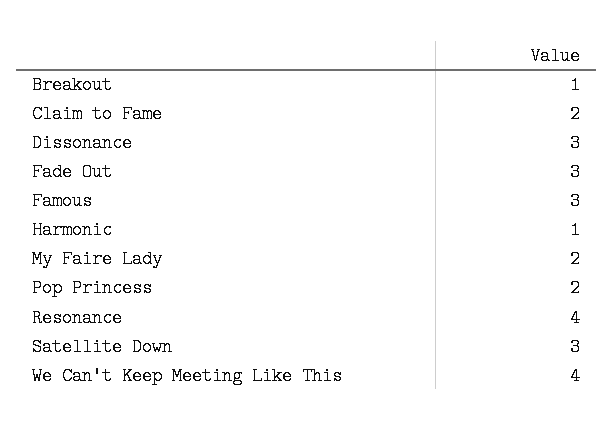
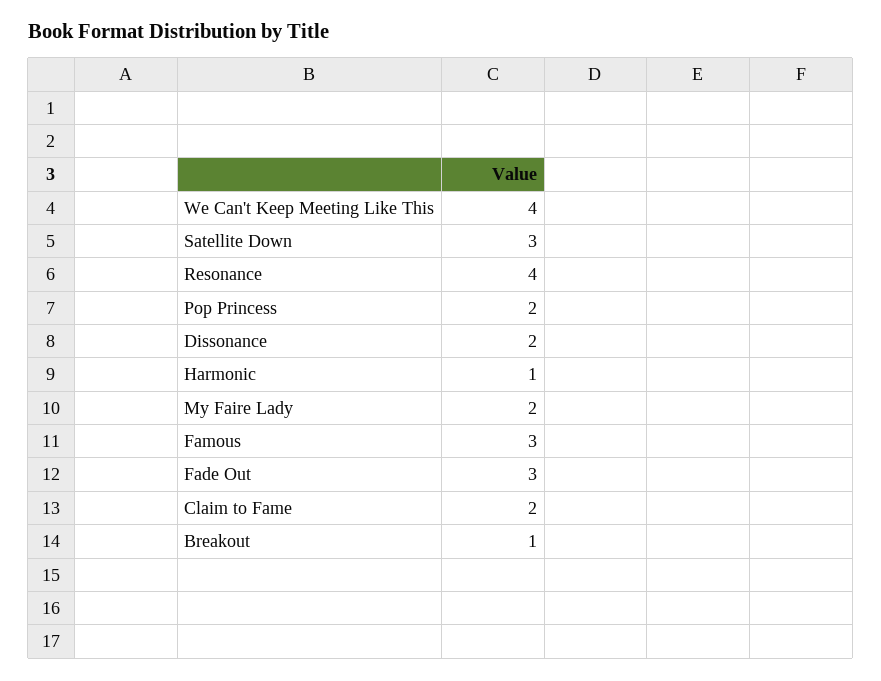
Dissonance: 3 -> 2

